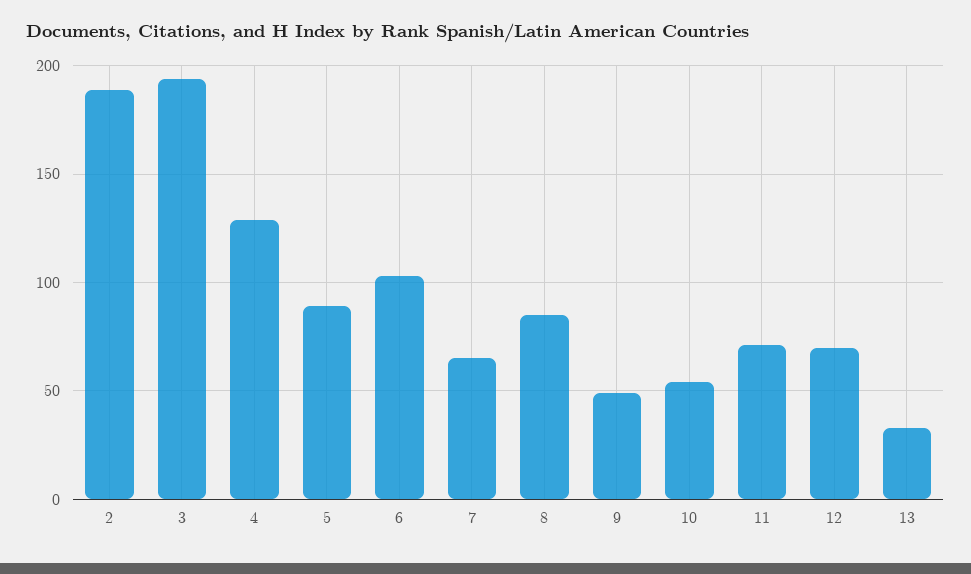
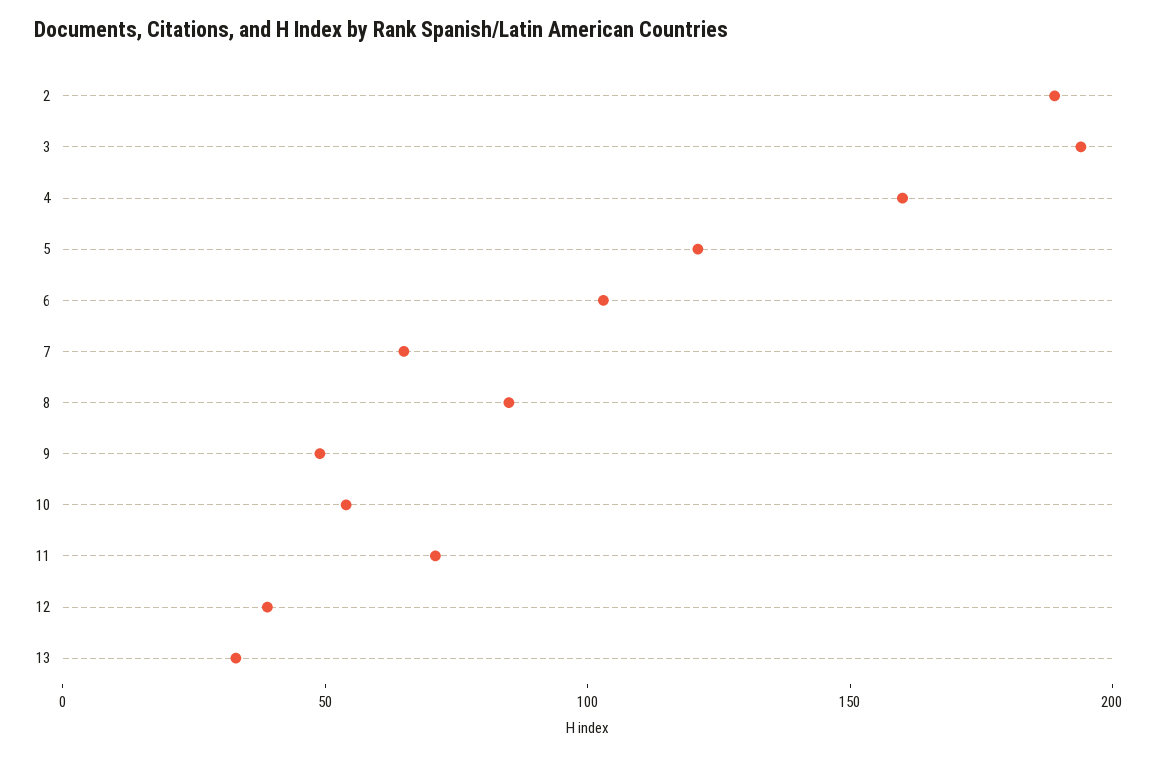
4: 130 -> 160
5: 90 -> 120
12: 70 -> 40

